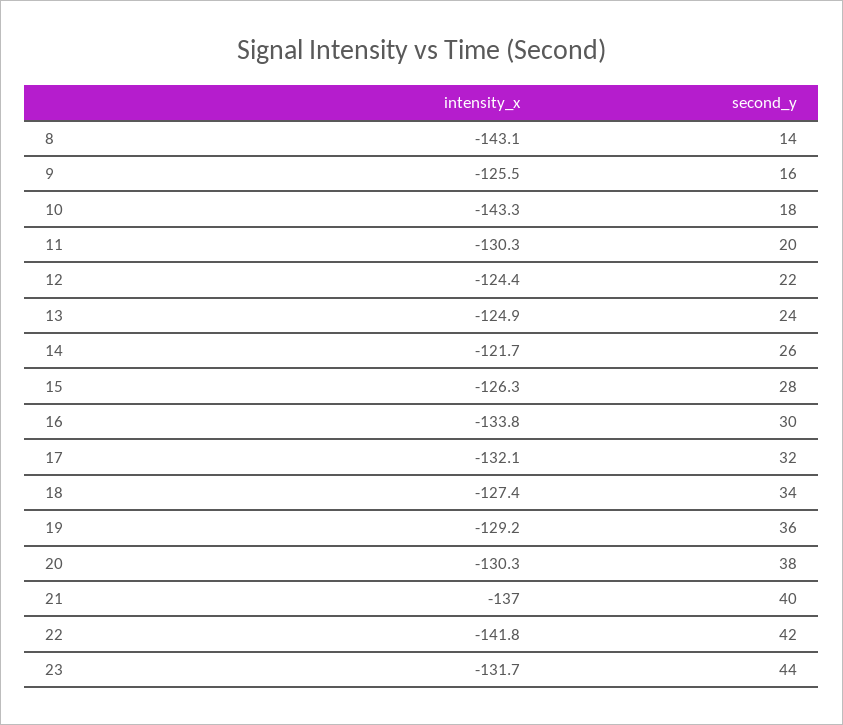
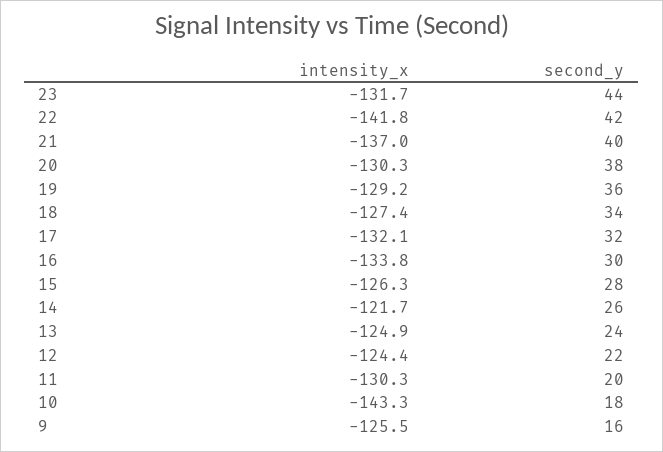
intensity_x, 8: -143.1 -> none
second_y, 8: 14 -> none

